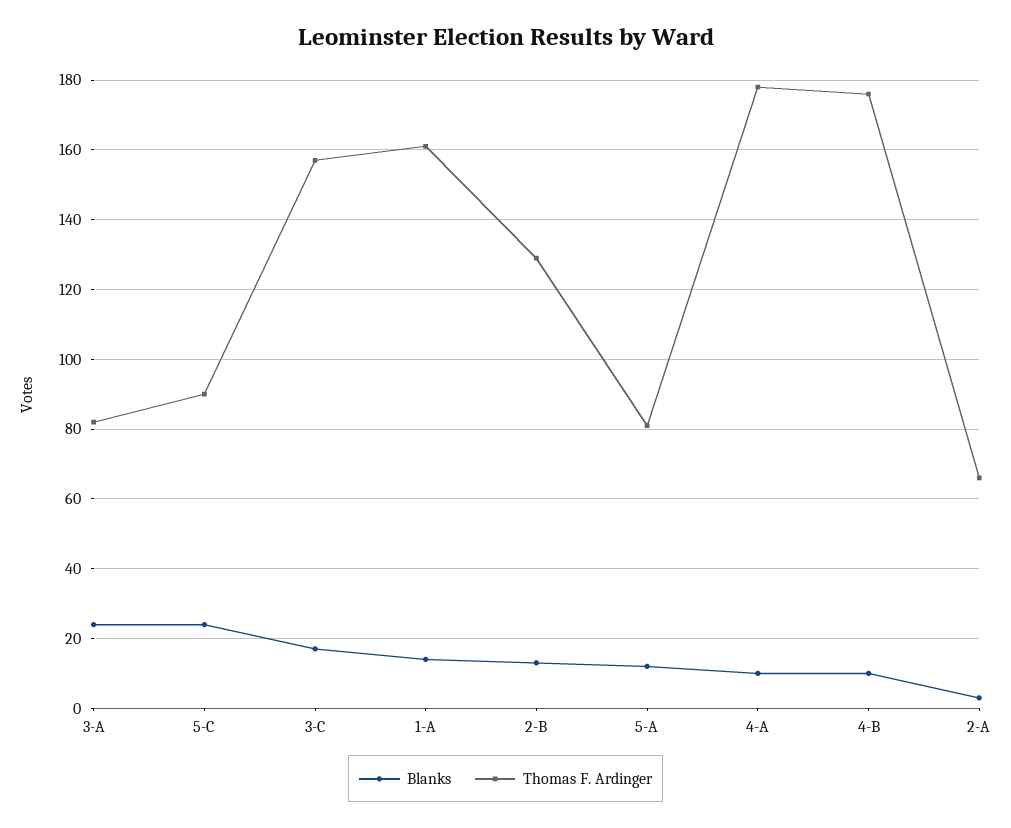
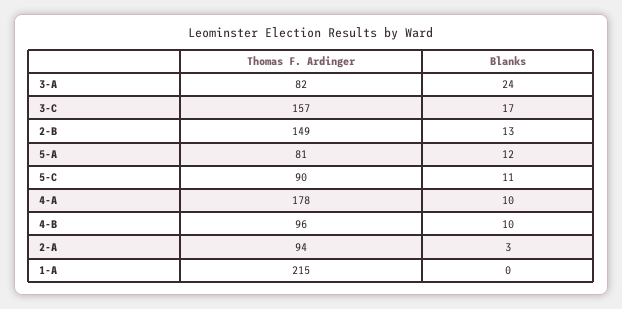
Blanks, 5-C: 25 -> 11
Blanks, 1-A: 15 -> 0
Thomas F. Ardinger, 1-A: 160 -> 215
Thomas F. Ardinger, 2-B: 130 -> 149
Thomas F. Ardinger, 4-B: 175 -> 96
Thomas F. Ardinger, 2-A: 65 -> 94

